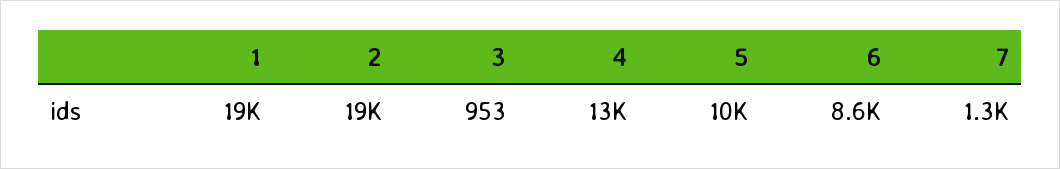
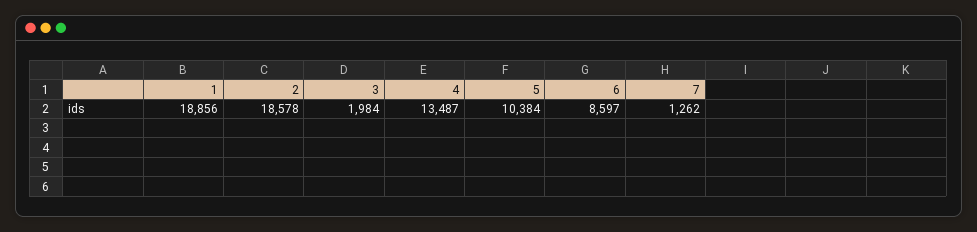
3: 953 -> 1984

